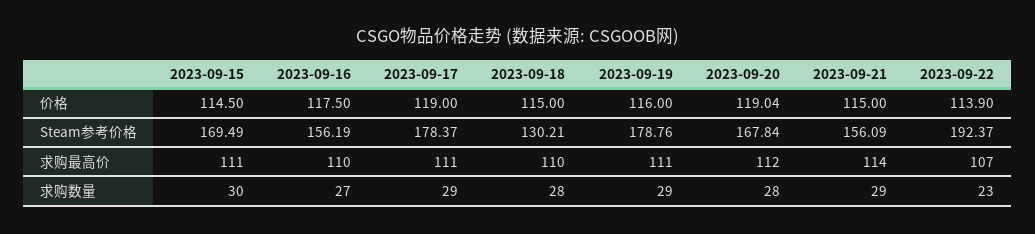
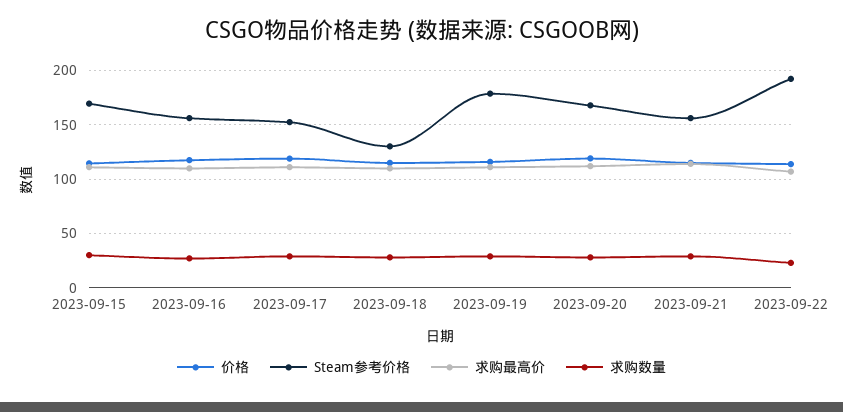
Steam参考价格, 2023-09-17: 178.37 -> 150

